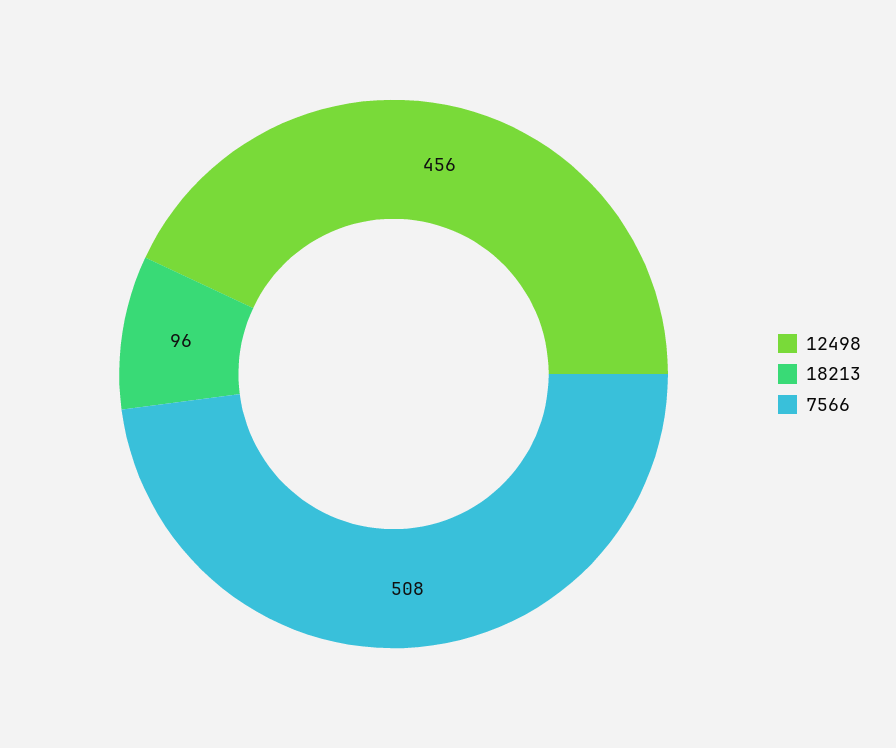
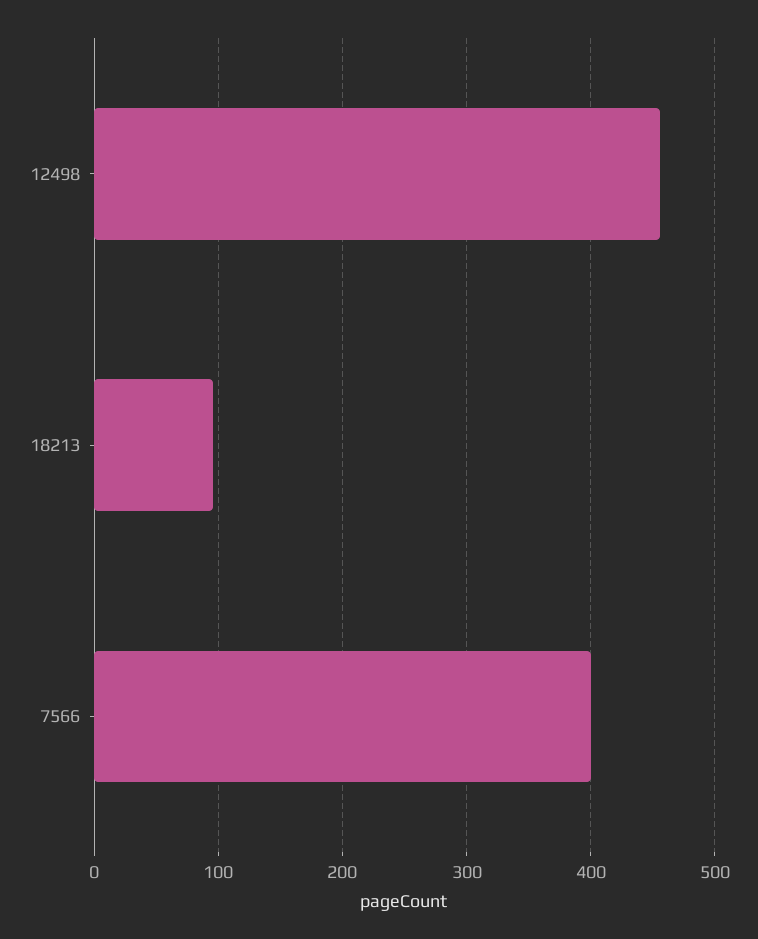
7566: 508 -> 400

